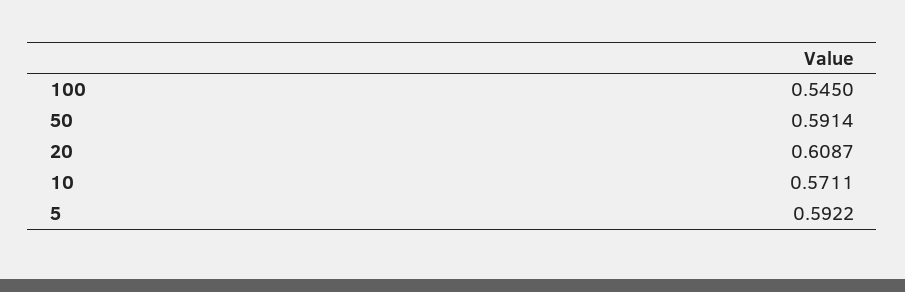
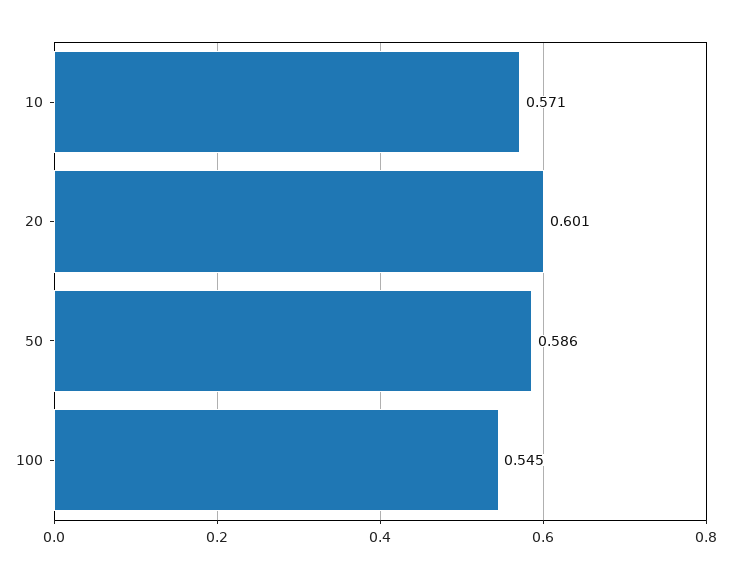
50: 0.5914 -> 0.586
20: 0.6087 -> 0.601
5: 0.5922 -> none

